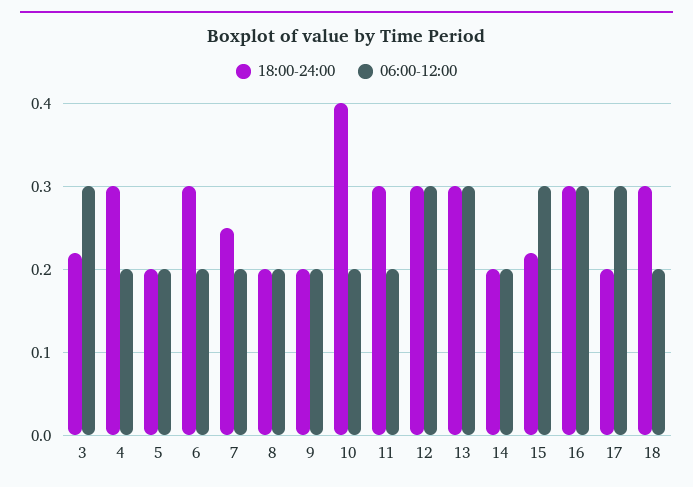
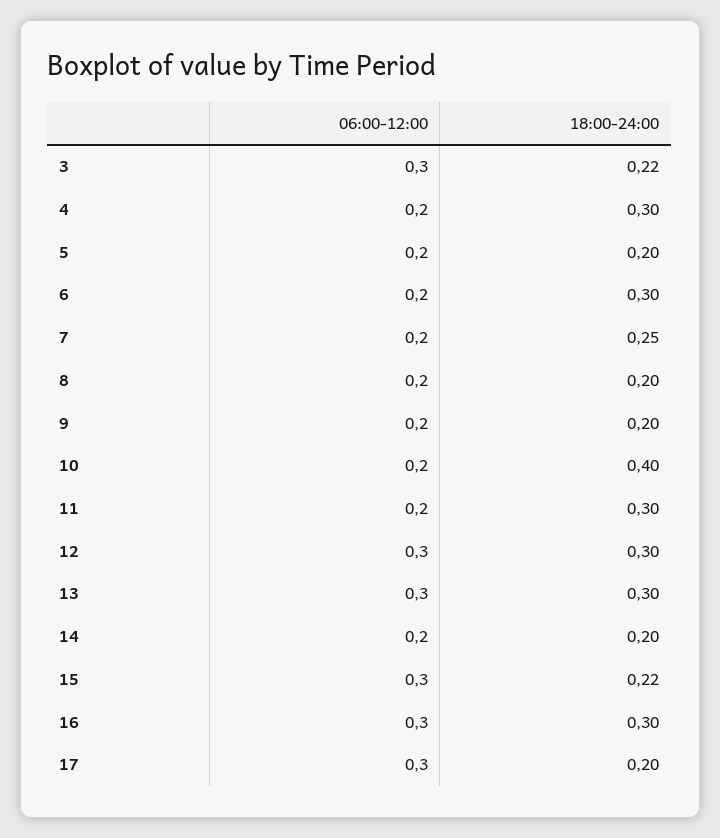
18:00-24:00, 18: 0.3 -> none
06:00-12:00, 18: 0.2 -> none

